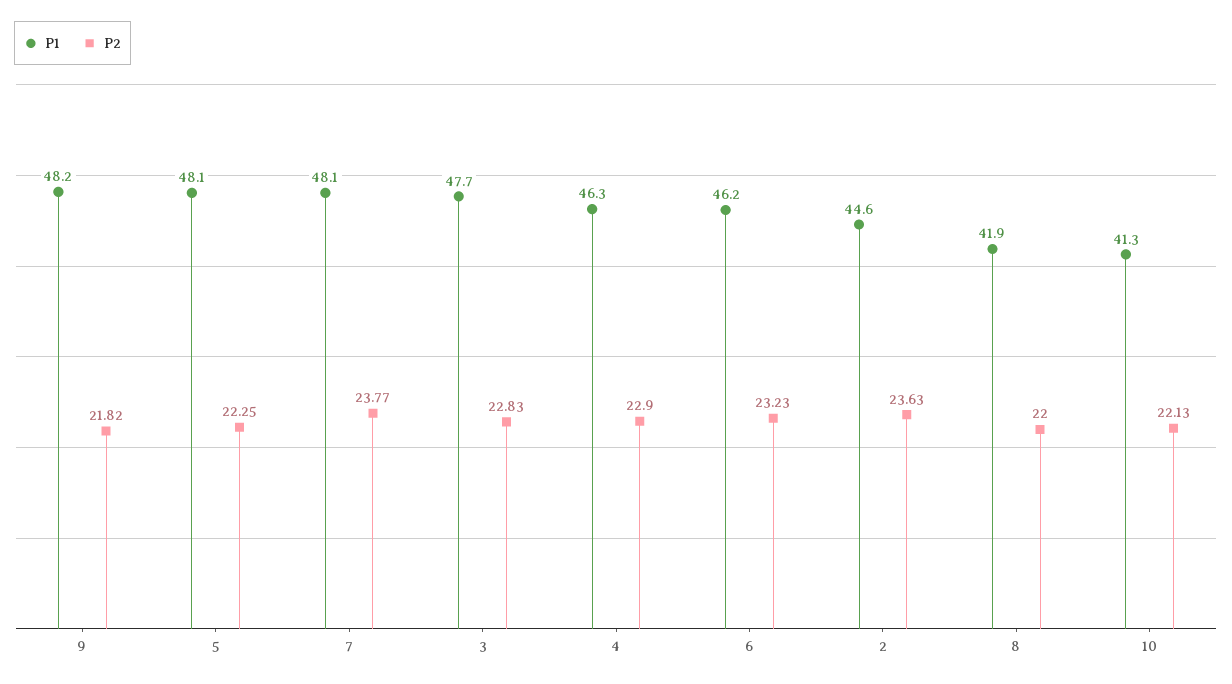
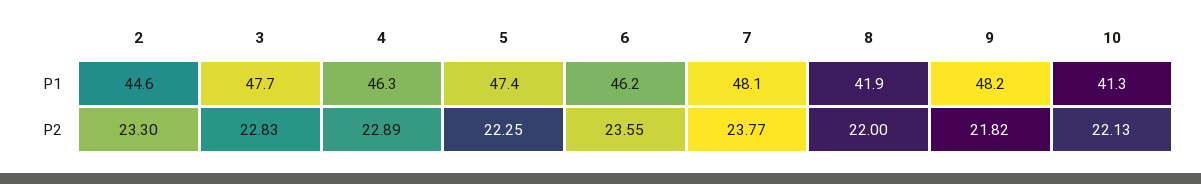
P1, 5: 48.1 -> 47.4
P2, 4: 22.9 -> 22.89
P2, 6: 23.23 -> 23.55
P2, 2: 23.63 -> 23.3

